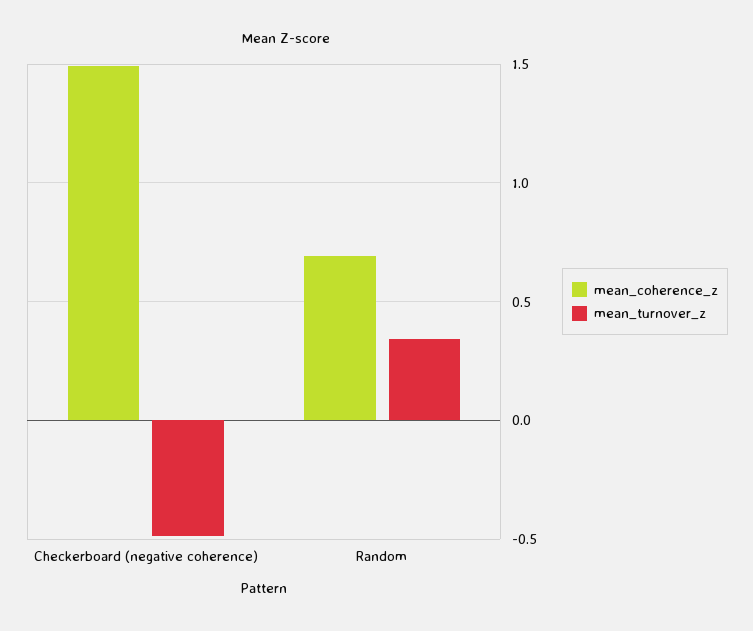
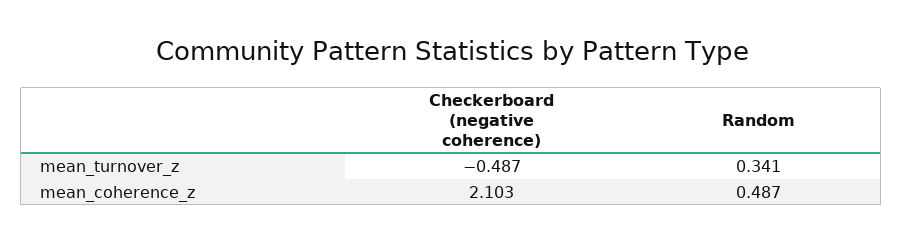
mean_coherence_z, Checkerboard (negative coherence): 1.5 -> 2.103
mean_coherence_z, Random: 0.7 -> 0.487

